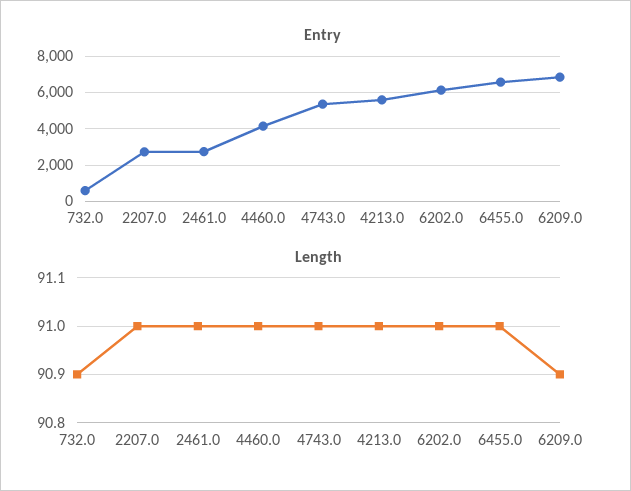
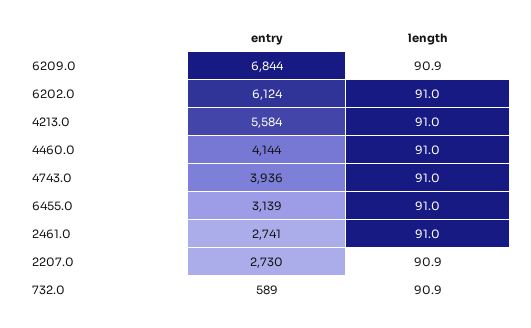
Entry, 4743.0: 5500 -> 3936
Entry, 6455.0: 6500 -> 3139
Length, 2207.0: 91 -> 90.9

